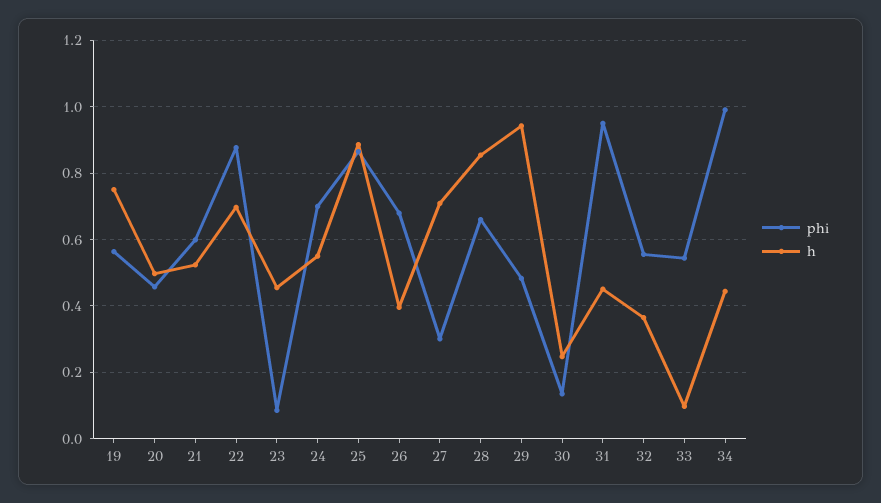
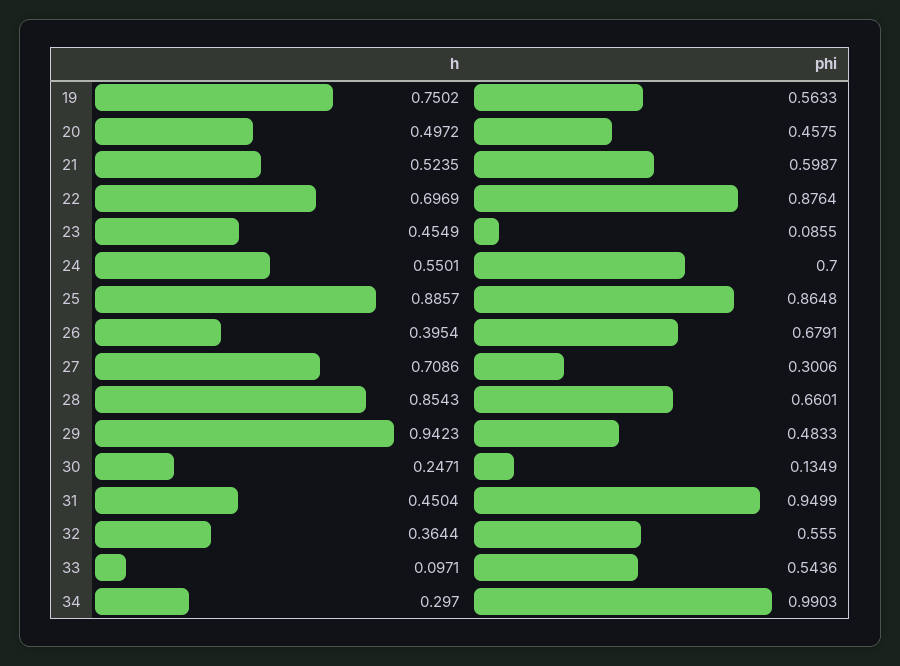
h, 34: 0.44 -> 0.297

